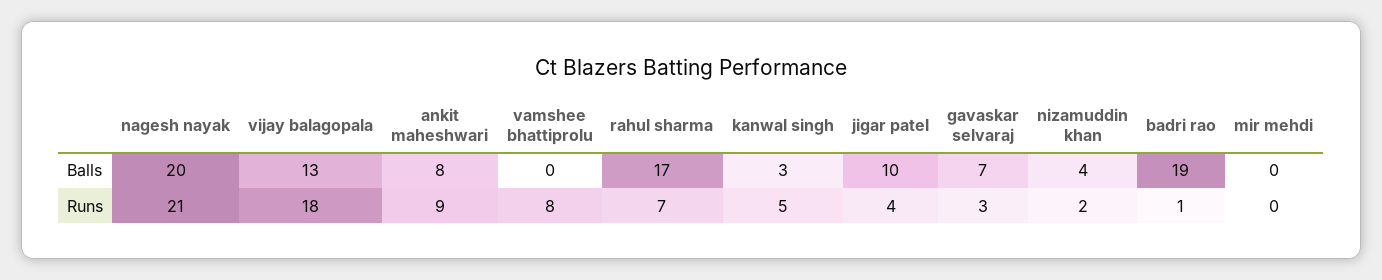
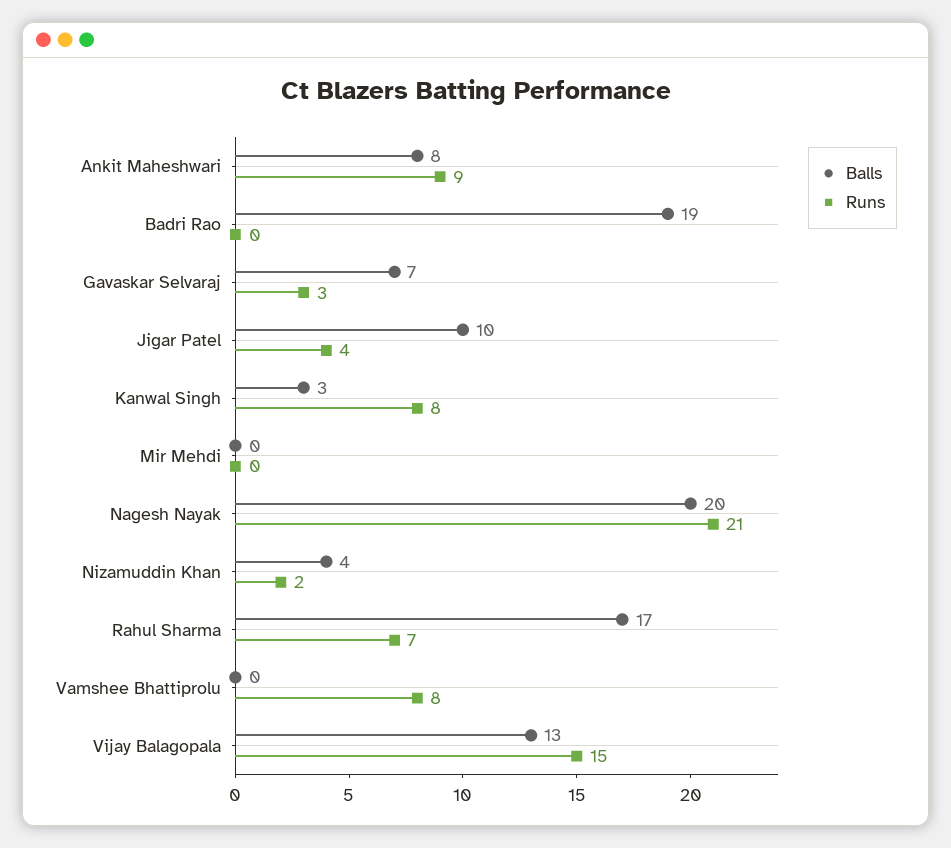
Runs, vijay balagopala: 18 -> 15
Runs, kanwal singh: 5 -> 8
Runs, badri rao: 1 -> 0

